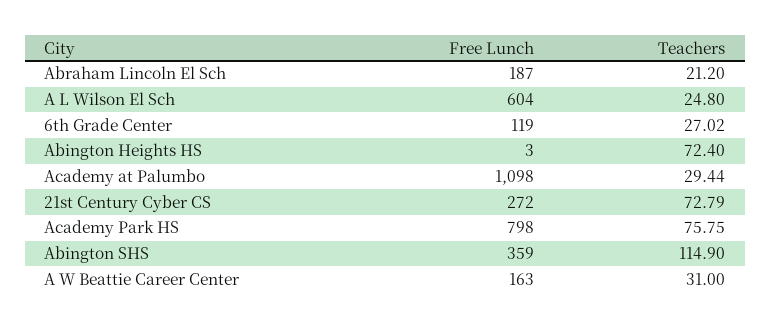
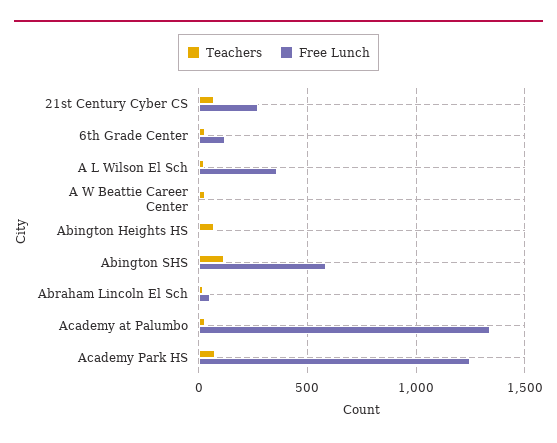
Free Lunch, Abraham Lincoln El Sch: 187 -> 50
Free Lunch, A L Wilson El Sch: 604 -> 350
Free Lunch, Academy at Palumbo: 1098 -> 1350
Free Lunch, Academy Park HS: 798 -> 1250
Free Lunch, Abington SHS: 359 -> 600
Free Lunch, A W Beattie Career Center: 163 -> 0

